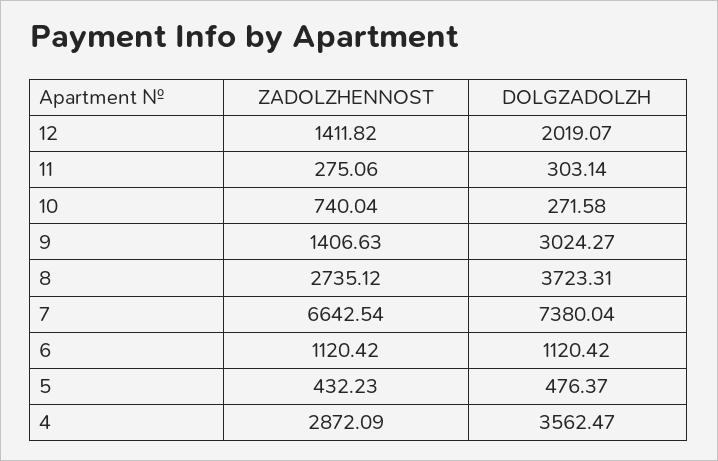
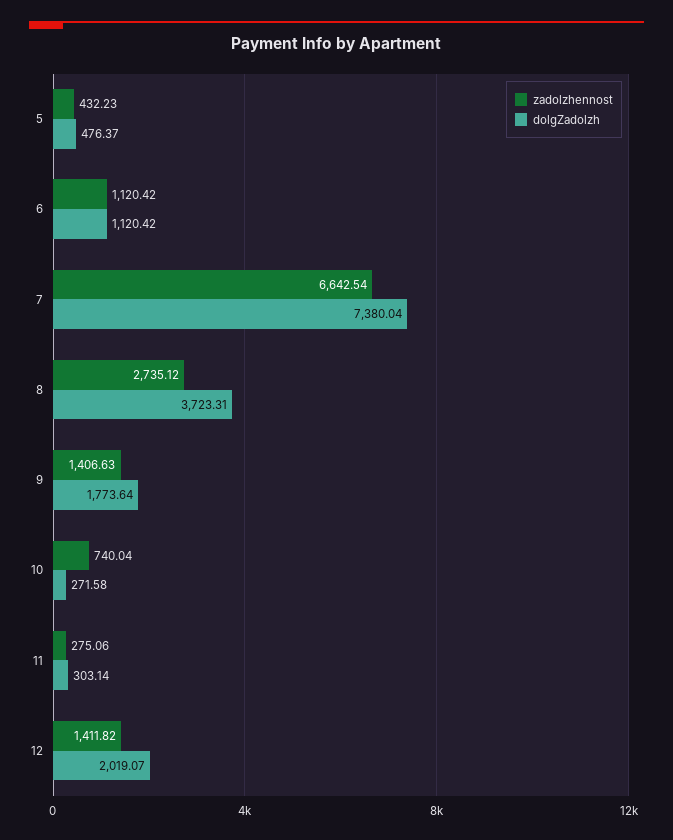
DOLGZADOLZH, 9: 3024.27 -> 1773.64
ZADOLZHENNOST, 4: 2872.09 -> none
DOLGZADOLZH, 4: 3562.47 -> none

